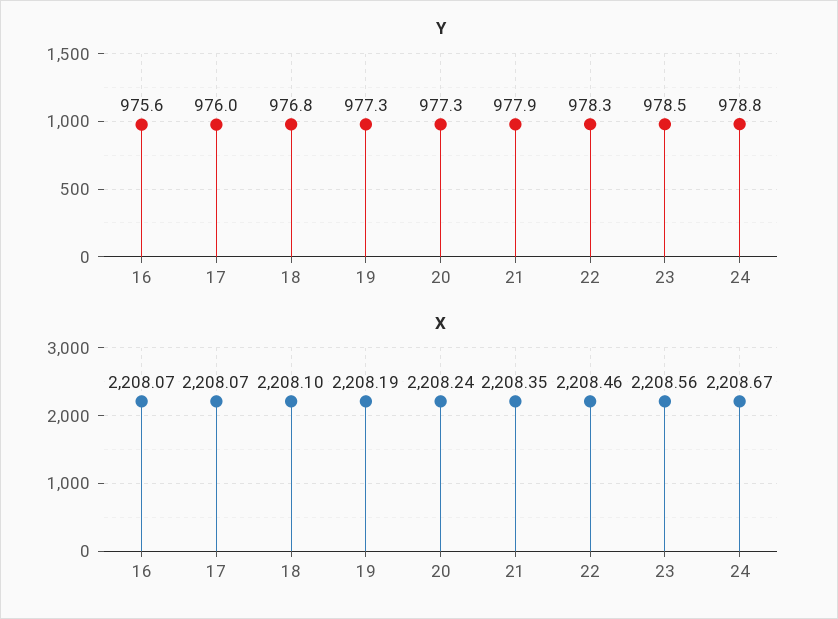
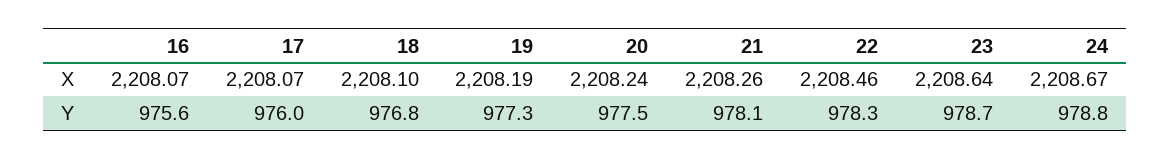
Y, 20: 977.3 -> 977.5
Y, 21: 977.9 -> 978.1
Y, 23: 978.5 -> 978.7
X, 21: 2208.35 -> 2208.26
X, 23: 2208.56 -> 2208.64

